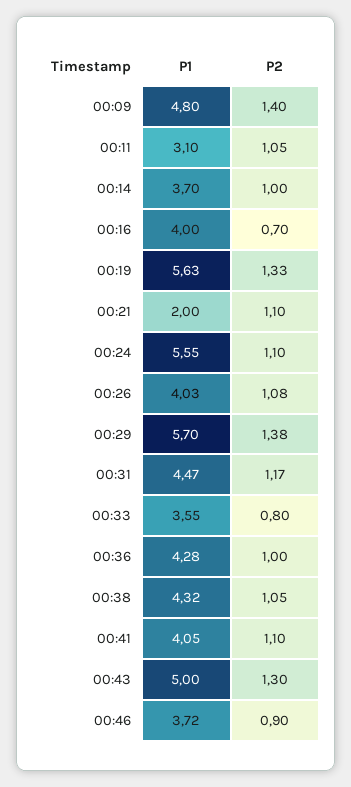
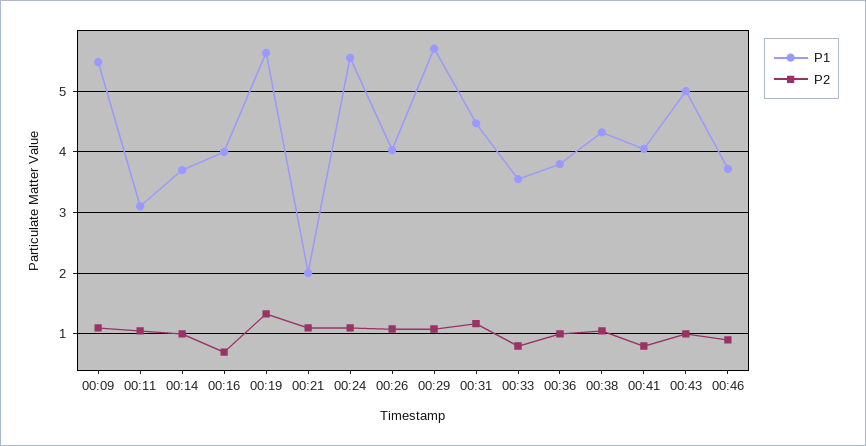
P1, 00:09: 4.8 -> 5.5
P2, 00:09: 1.4 -> 1.1
P2, 00:29: 1.38 -> 1.1
P1, 00:36: 4.28 -> 3.8
P2, 00:41: 1.1 -> 0.8
P2, 00:43: 1.3 -> 1

